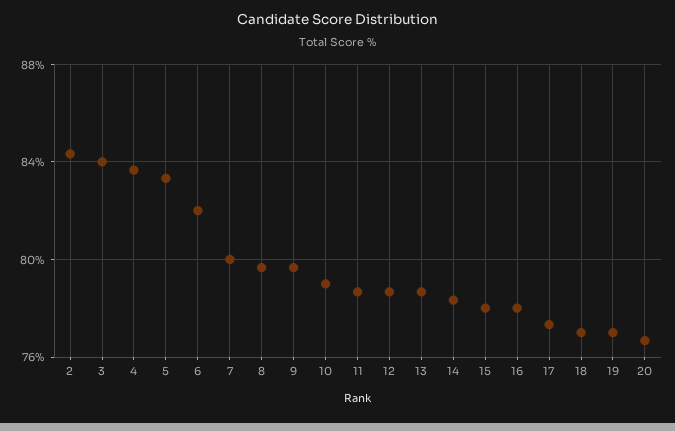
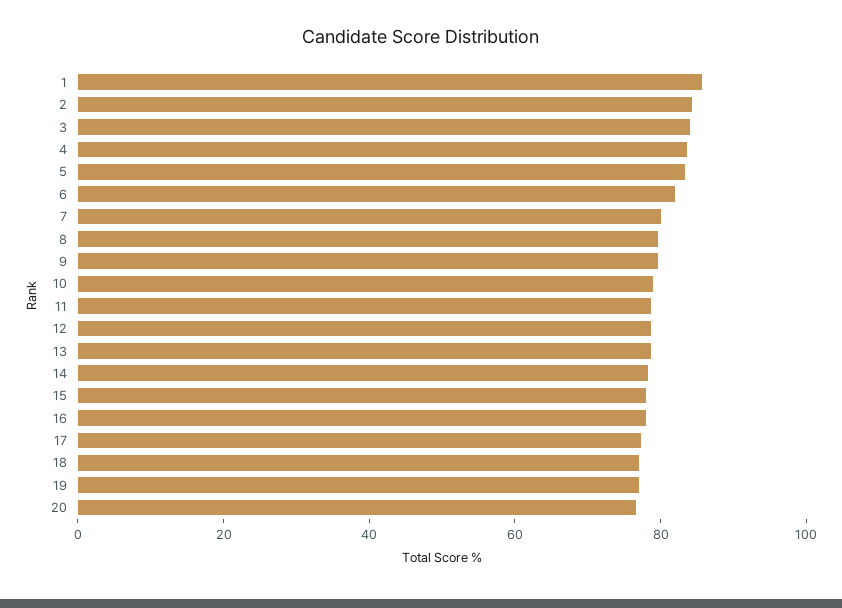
1: none -> 85

